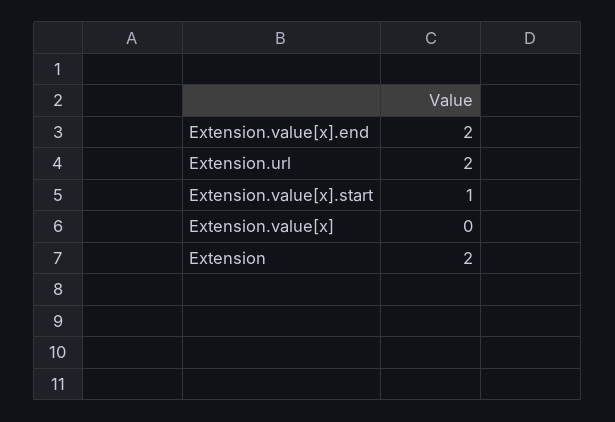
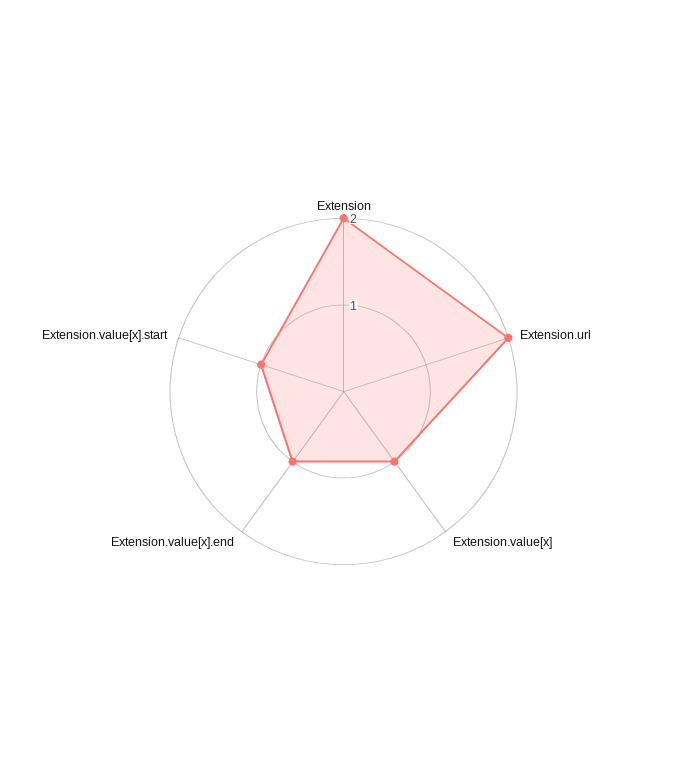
Extension.value[x].end: 2 -> 1
Extension.value[x]: 0 -> 1

